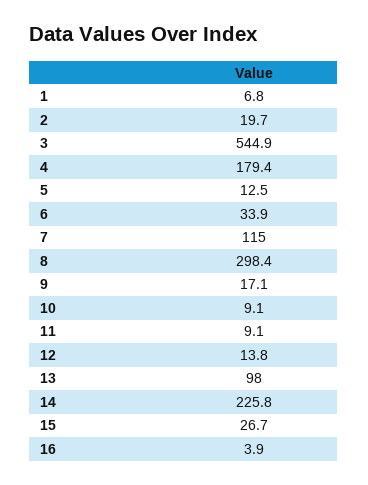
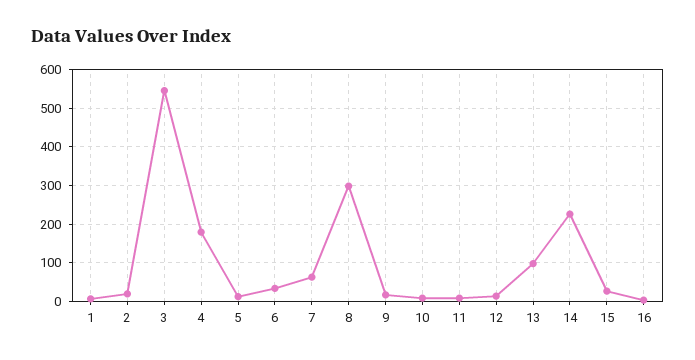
7: 115 -> 60

